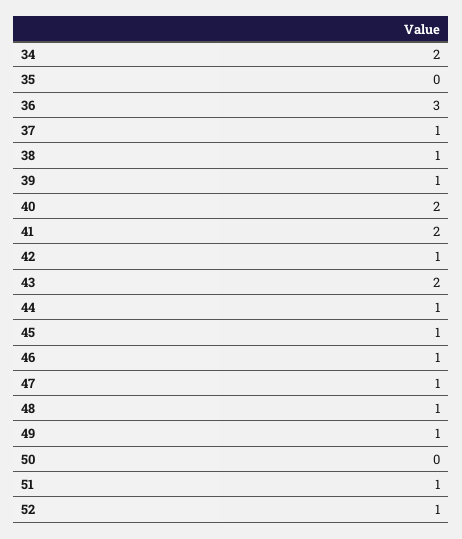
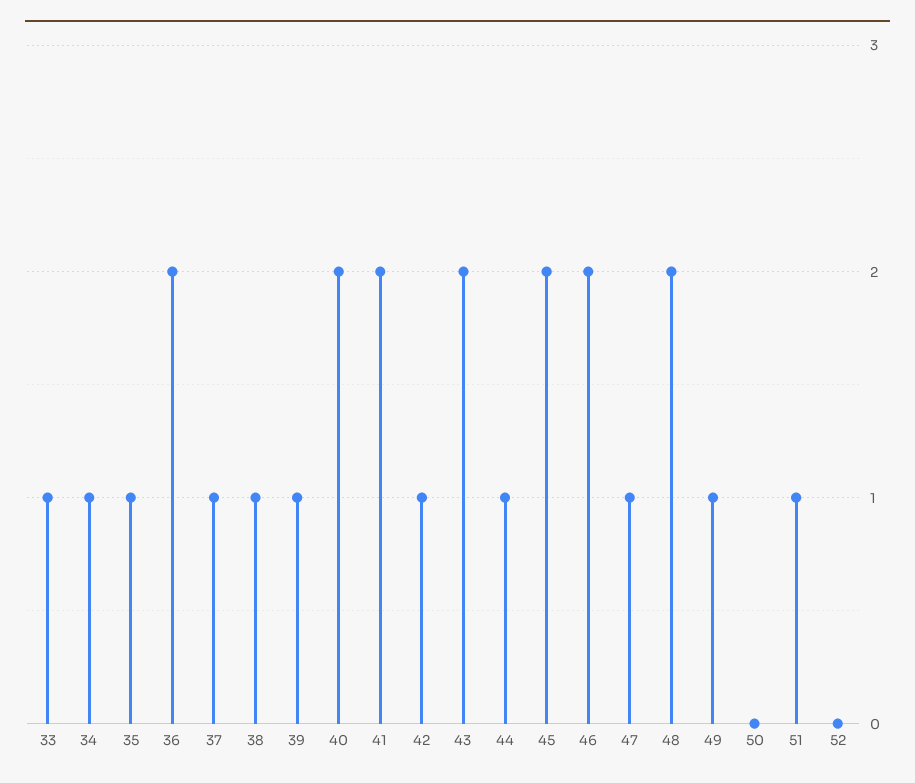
34: 2 -> 1
35: 0 -> 1
36: 3 -> 2
45: 1 -> 2
46: 1 -> 2
48: 1 -> 2
52: 1 -> 0
33: none -> 1

